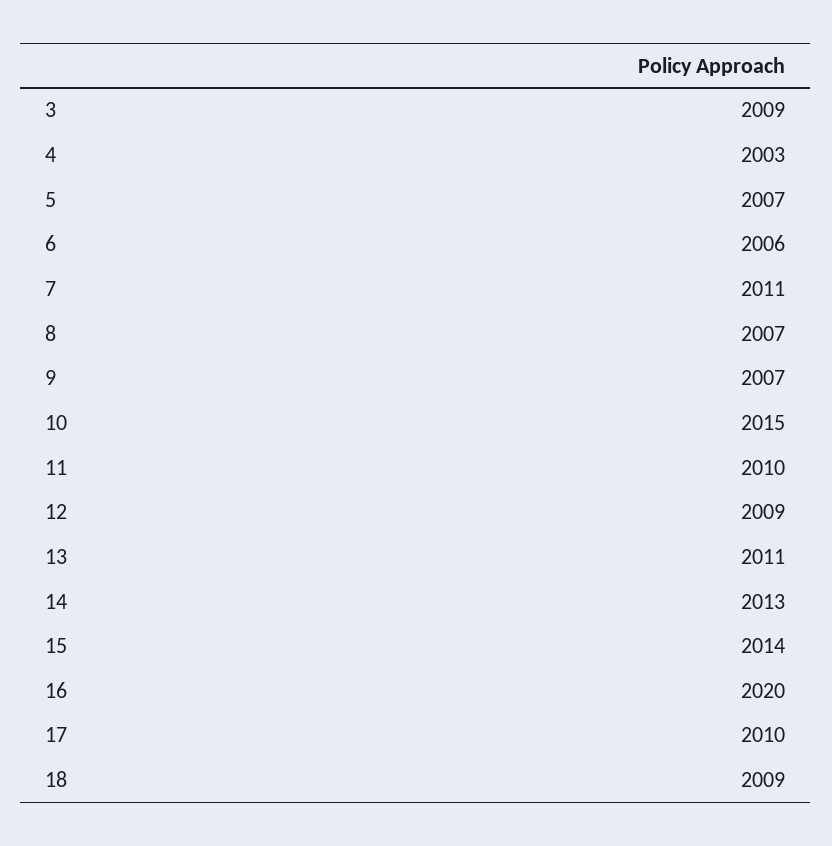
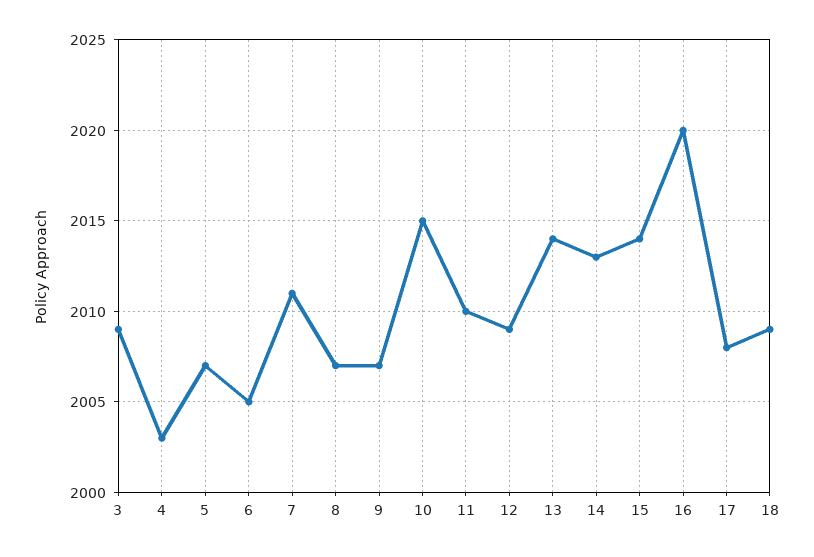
6: 2006 -> 2005
13: 2011 -> 2014
17: 2010 -> 2008

